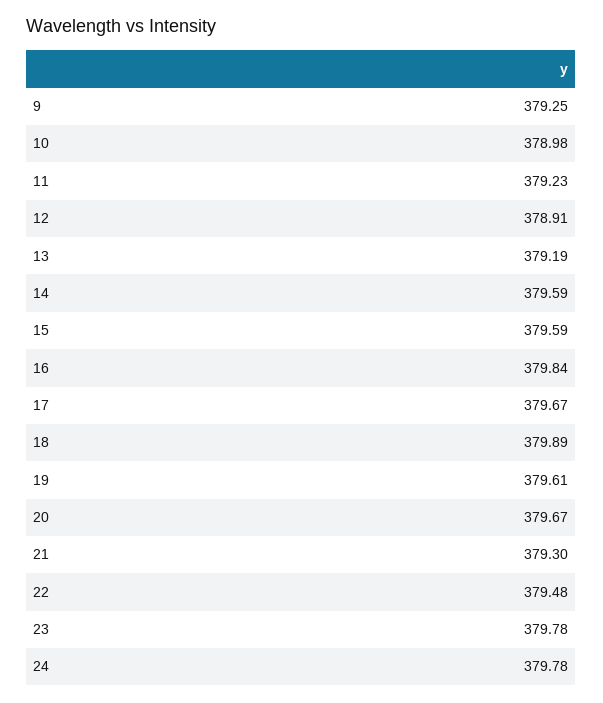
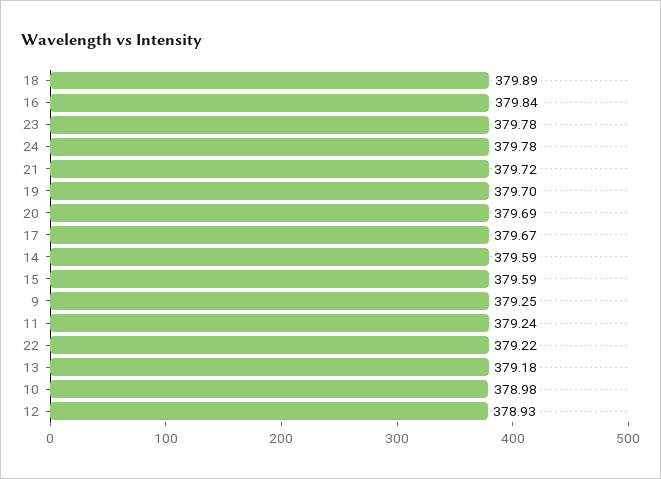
11: 379.23 -> 379.24
12: 378.91 -> 378.93
13: 379.19 -> 379.18
19: 379.61 -> 379.7
20: 379.67 -> 379.69
21: 379.3 -> 379.72
22: 379.48 -> 379.22

